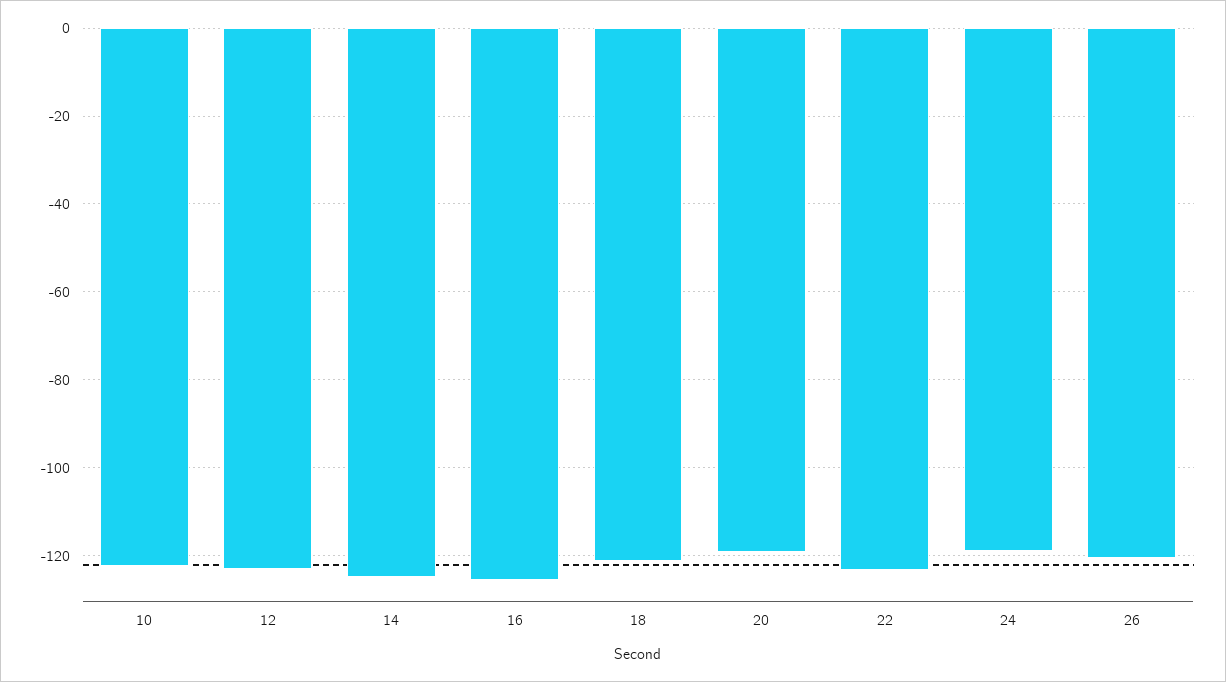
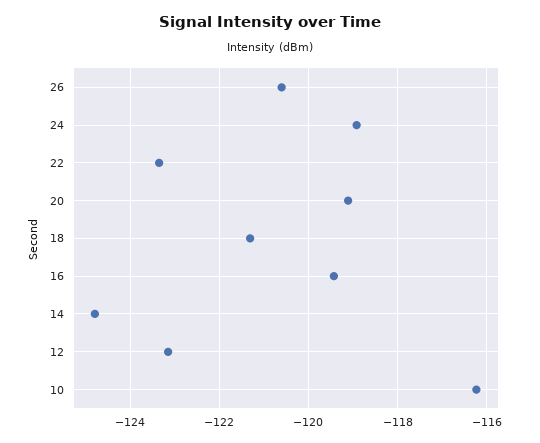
10: -122 -> -116.2
16: -126 -> -119.4

